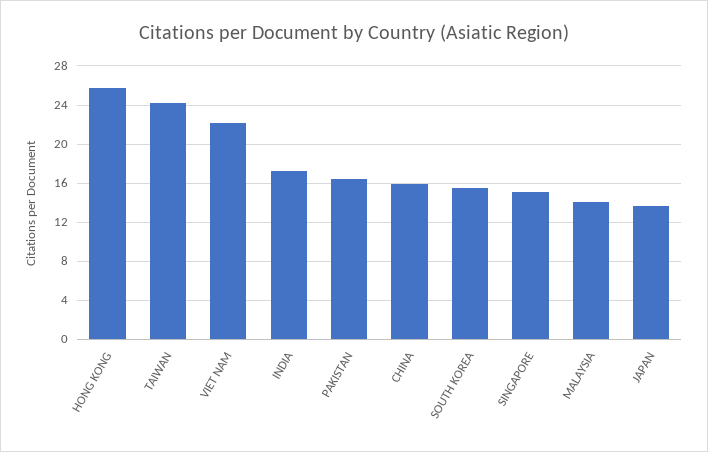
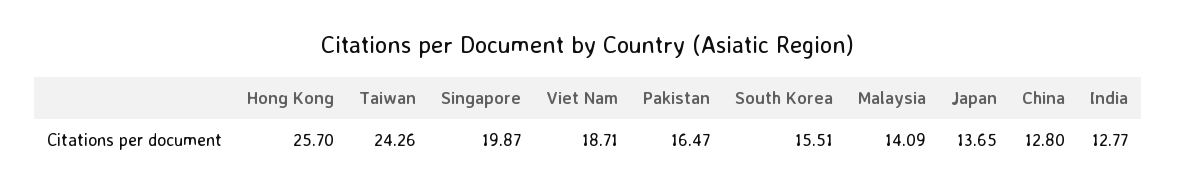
VIET NAM: 22 -> 18.71
INDIA: 17 -> 12.77
CHINA: 16 -> 12.8
SINGAPORE: 15 -> 19.87

